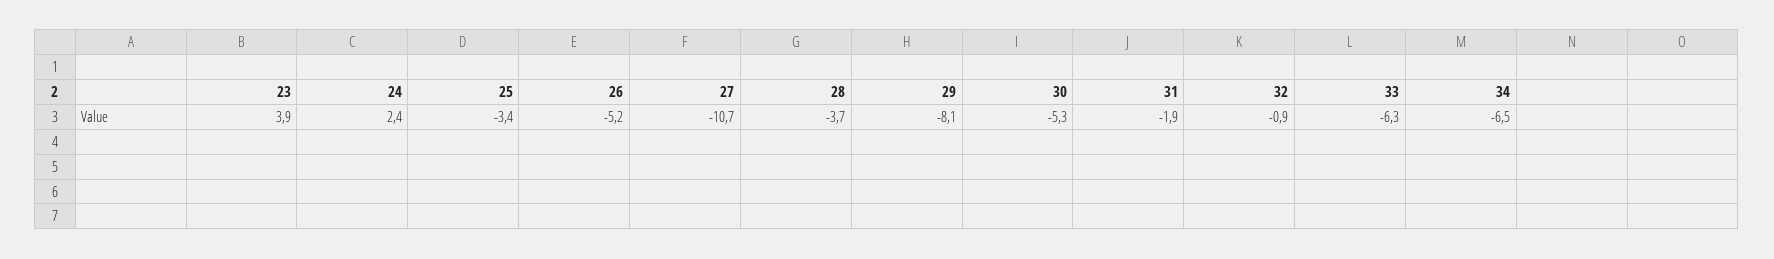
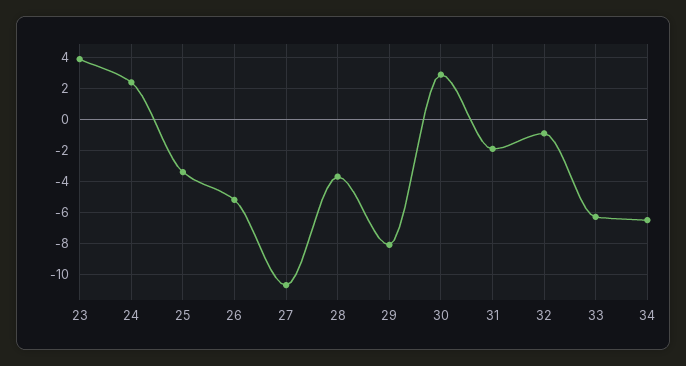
30: -5.3 -> 3

